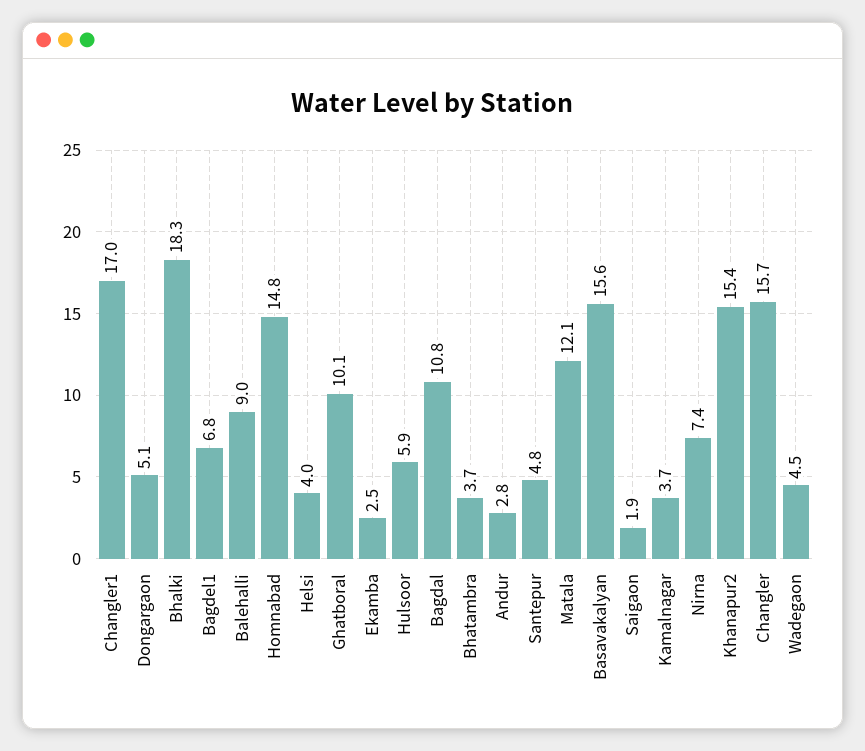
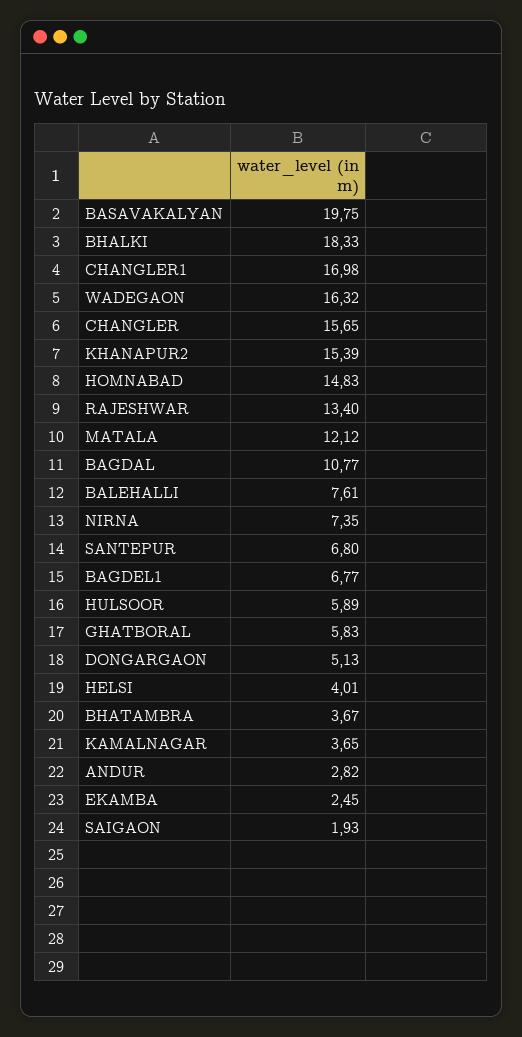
Balehalli: 9 -> 7.61
Ghatboral: 10.1 -> 5.83
Santepur: 4.8 -> 6.8
Basavakalyan: 15.6 -> 19.75
Wadegaon: 4.5 -> 16.32
RAJESHWAR: none -> 13.4

